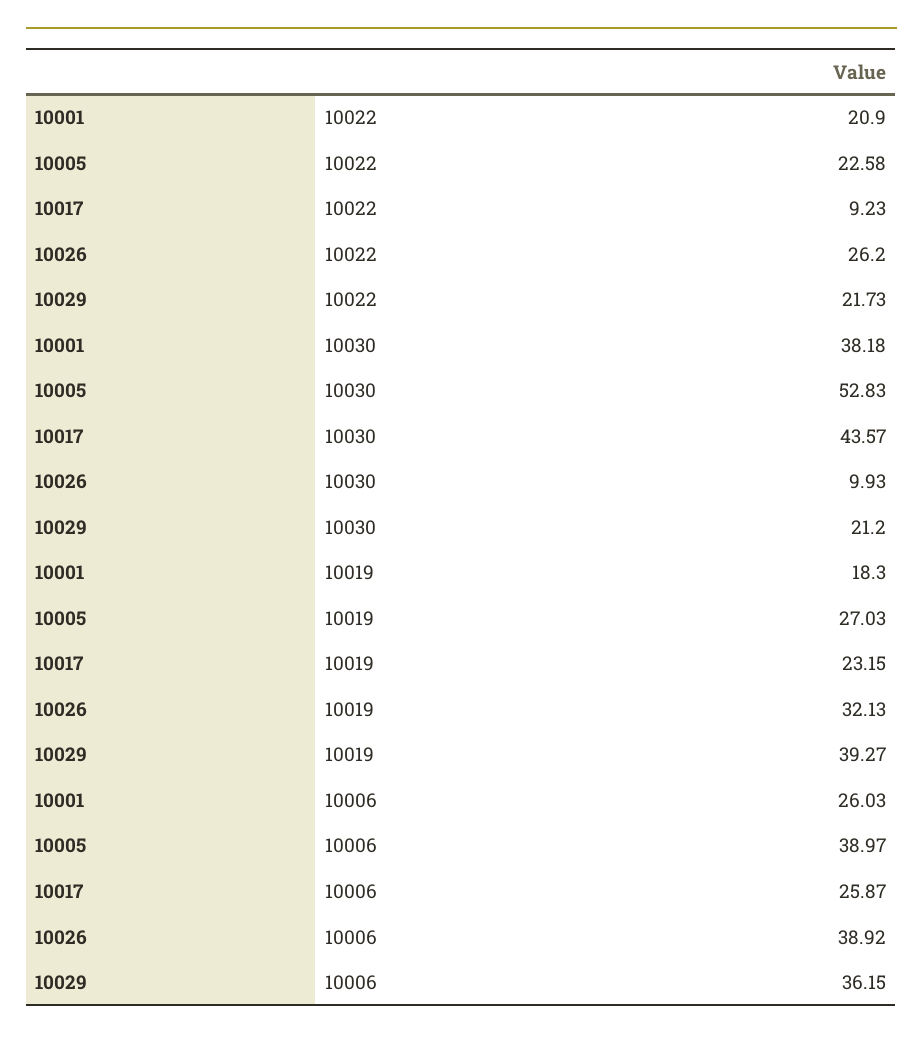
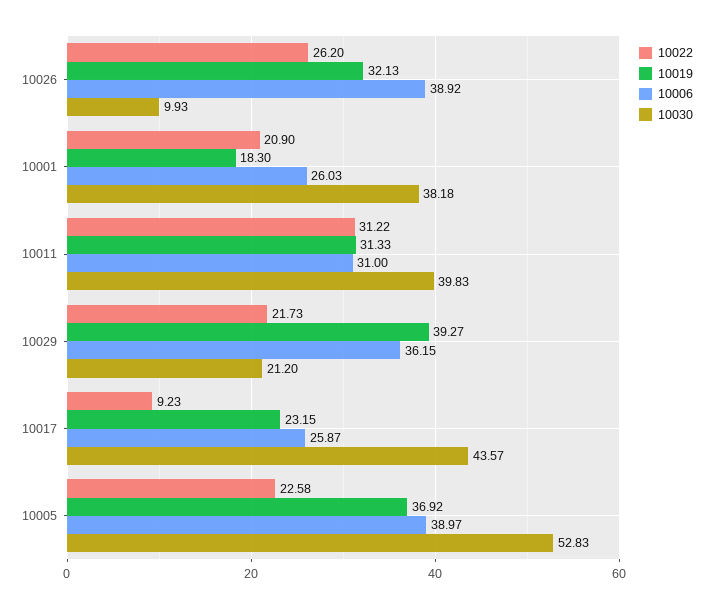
10019, 10005: 27.03 -> 36.92
10022, 10011: none -> 31.22
10019, 10011: none -> 31.33
10006, 10011: none -> 31
10030, 10011: none -> 39.83

